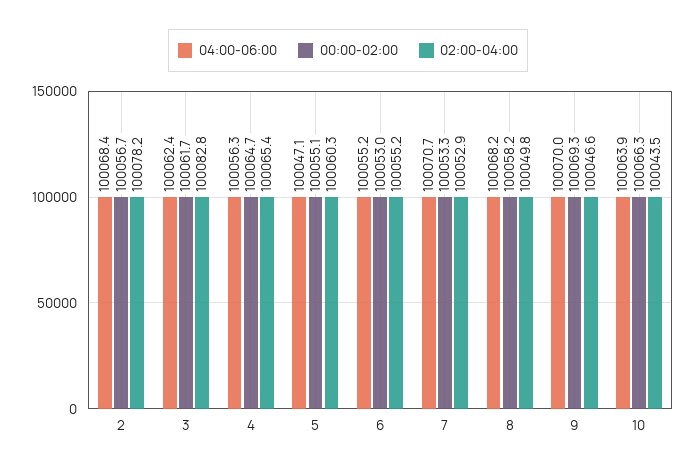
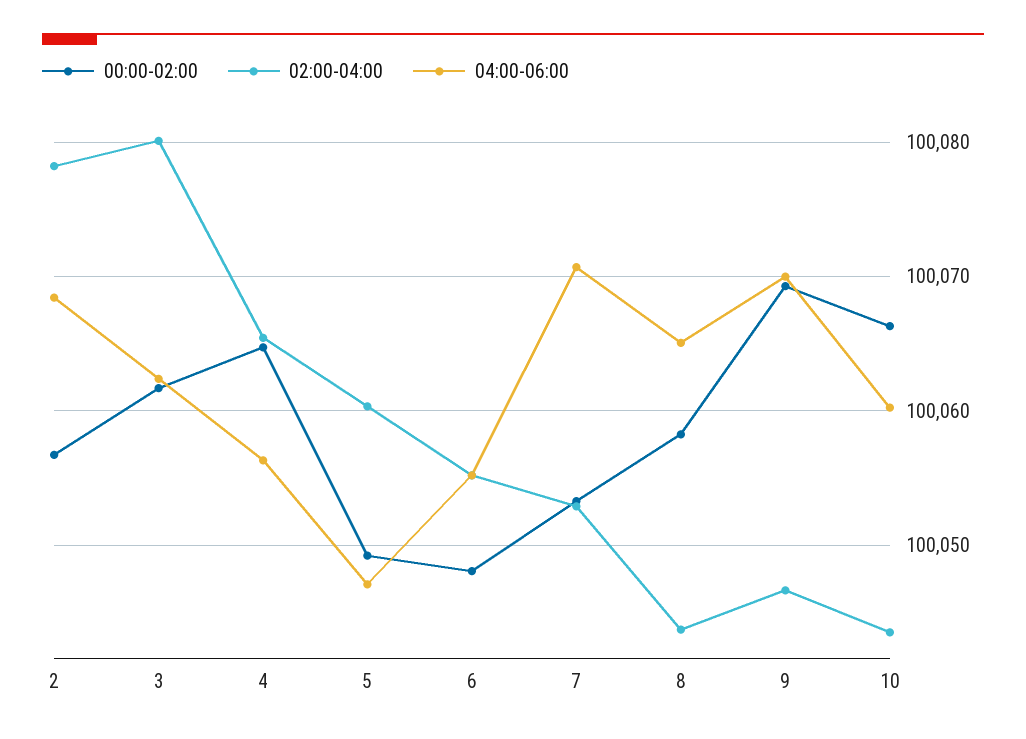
02:00-04:00, 3: 100082.8 -> 100080
00:00-02:00, 5: 100055.1 -> 100049
00:00-02:00, 6: 100053 -> 100048
04:00-06:00, 8: 100068.2 -> 100065
02:00-04:00, 8: 100049.8 -> 100044
04:00-06:00, 10: 100063.9 -> 100060

